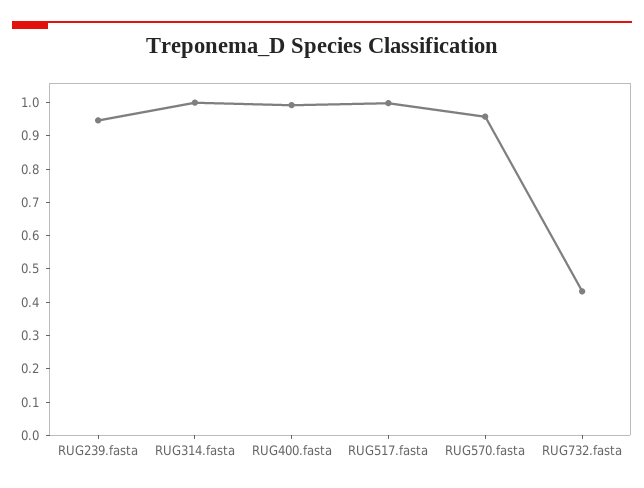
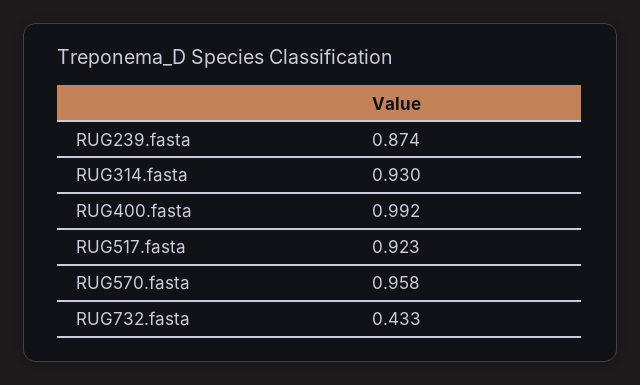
RUG239.fasta: 0.95 -> 0.874
RUG314.fasta: 1 -> 0.93
RUG517.fasta: 1 -> 0.923

